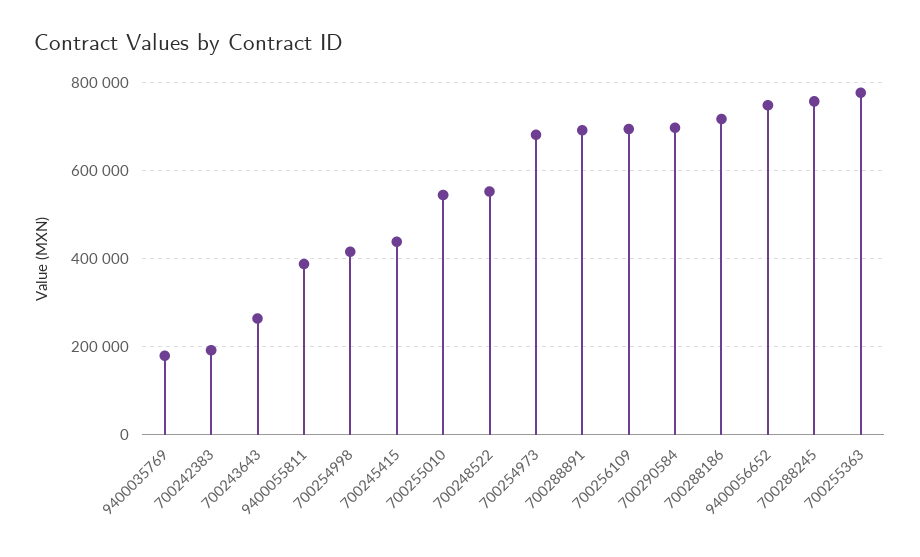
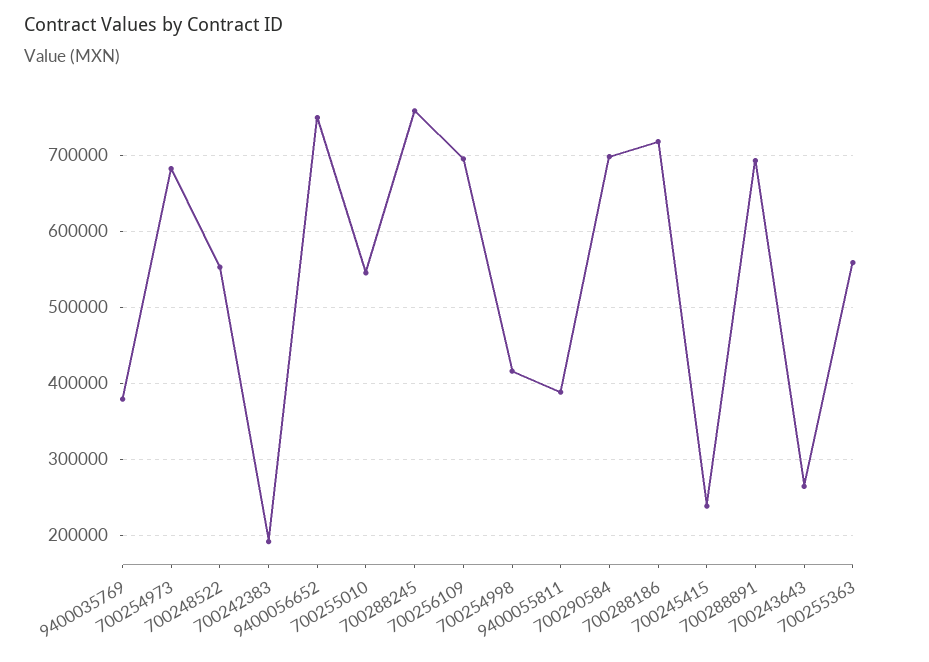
9400035769: 180000 -> 380000
700245415: 440000 -> 240000
700255363: 780000 -> 560000

